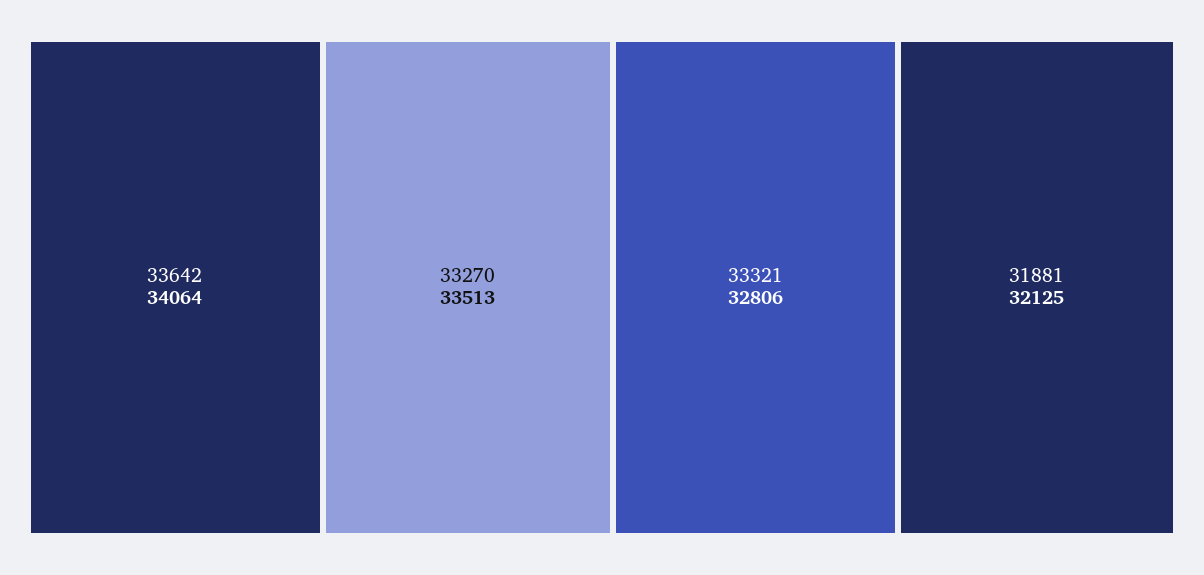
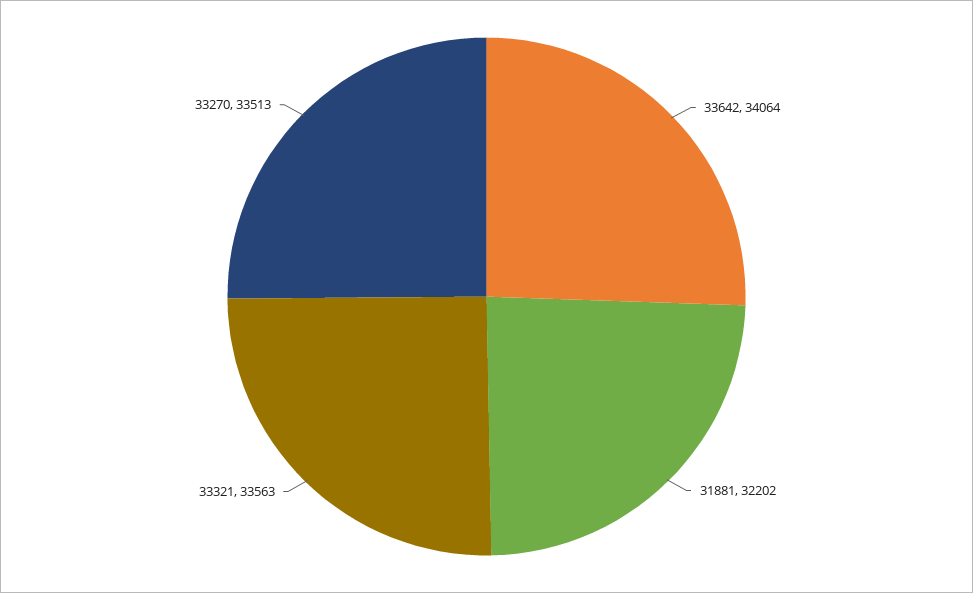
33321: 32806 -> 33563
31881: 32125 -> 32202

